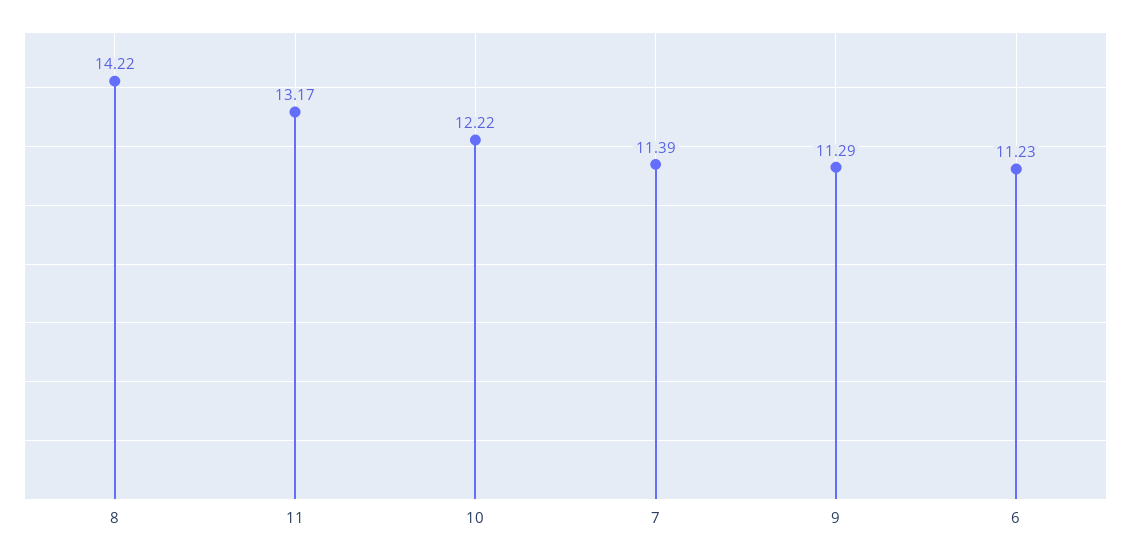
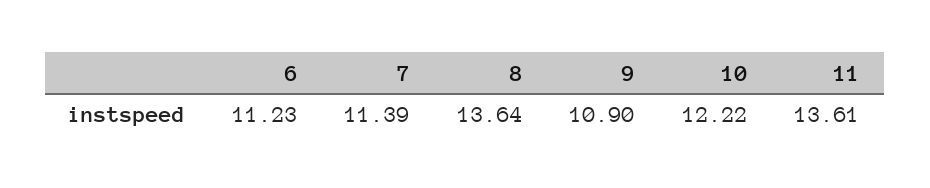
8: 14.22 -> 13.64
11: 13.17 -> 13.61
9: 11.29 -> 10.9

